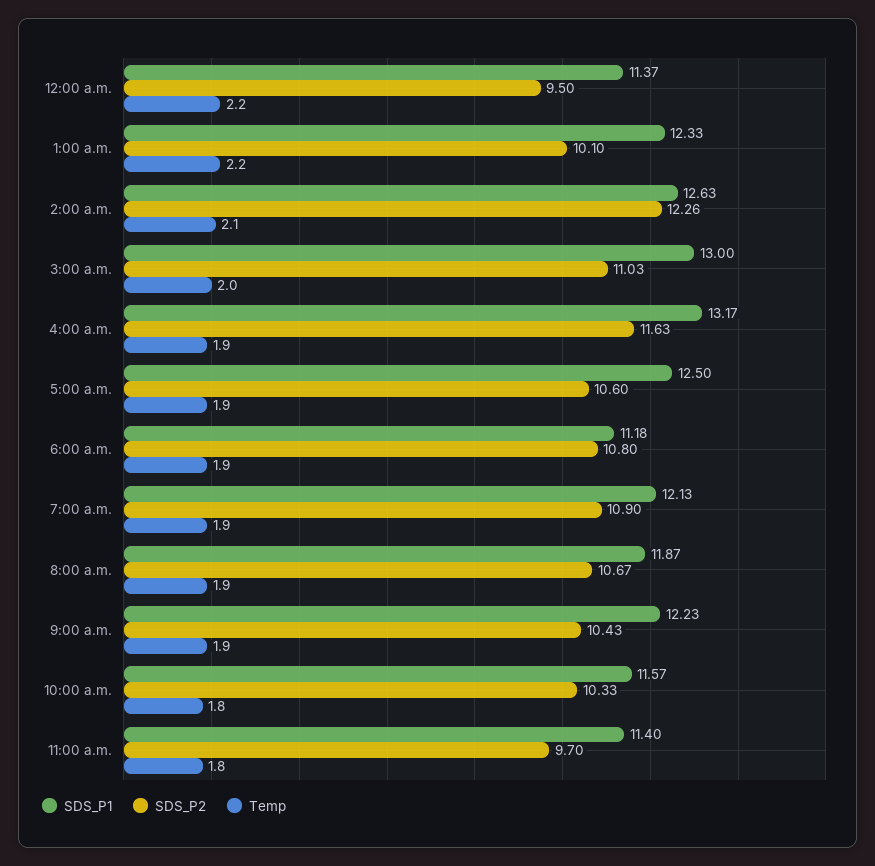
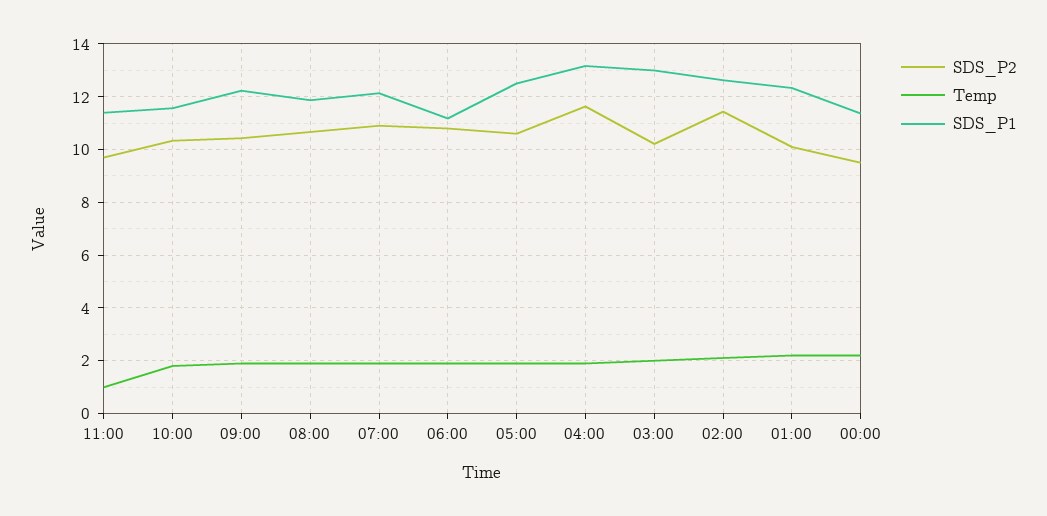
SDS_P2, 2:00 a.m.: 12.26 -> 11.5
SDS_P2, 3:00 a.m.: 11.03 -> 10.25
Temp, 11:00 a.m.: 1.8 -> 1

